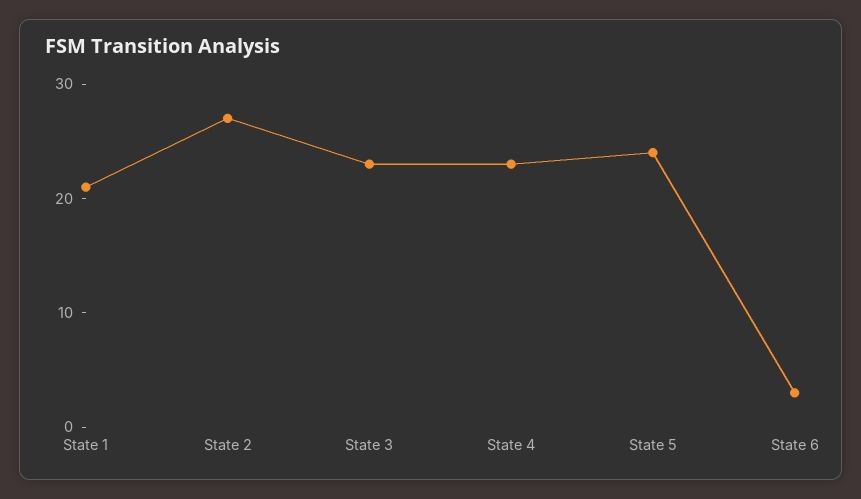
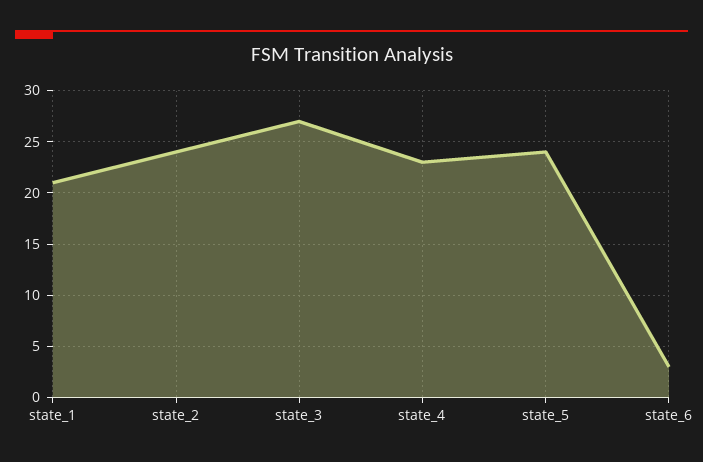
State 2: 27 -> 24
State 3: 23 -> 27

